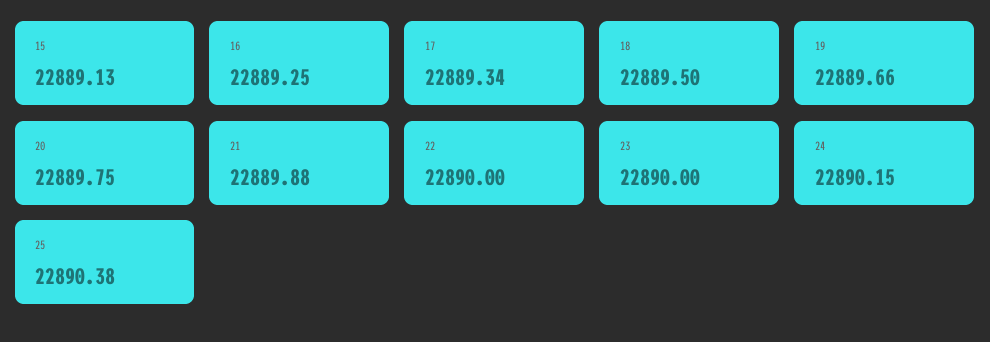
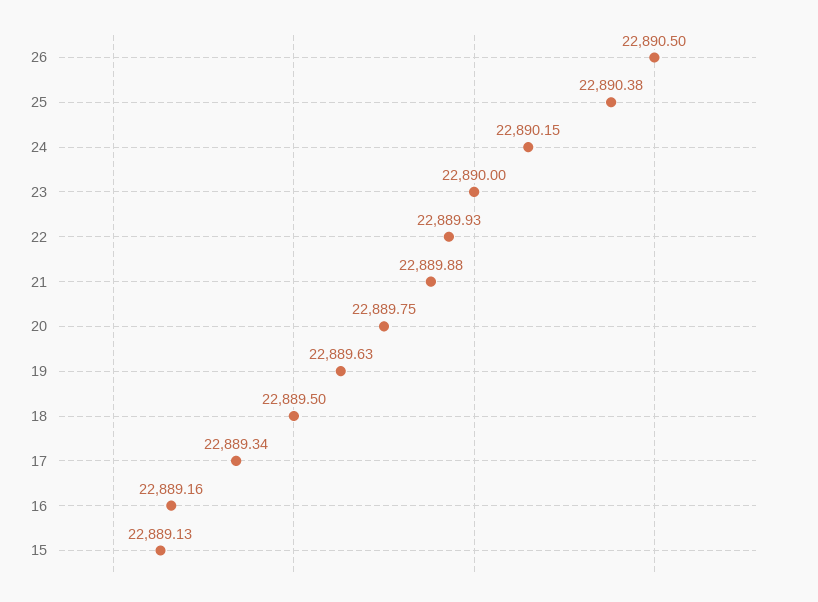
16: 22889.25 -> 22889.16
19: 22889.66 -> 22889.63
22: 22890 -> 22889.93
26: none -> 22890.5

